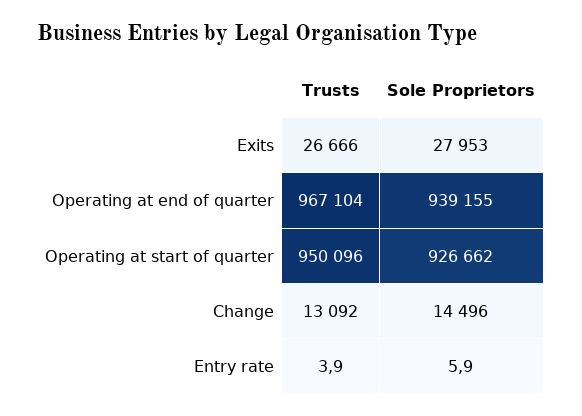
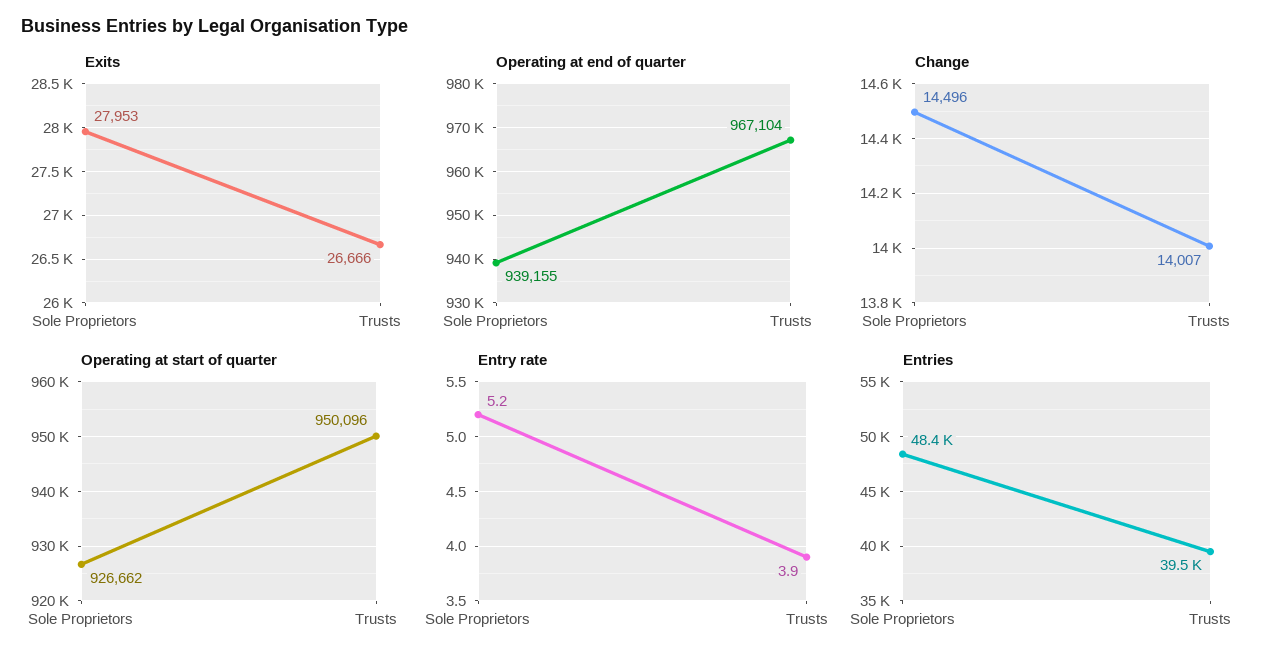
Change, Trusts: 13092 -> 14007
Entry rate, Sole Proprietors: 5.9 -> 5.2
Entries, Sole Proprietors: none -> 48400
Entries, Trusts: none -> 39500

